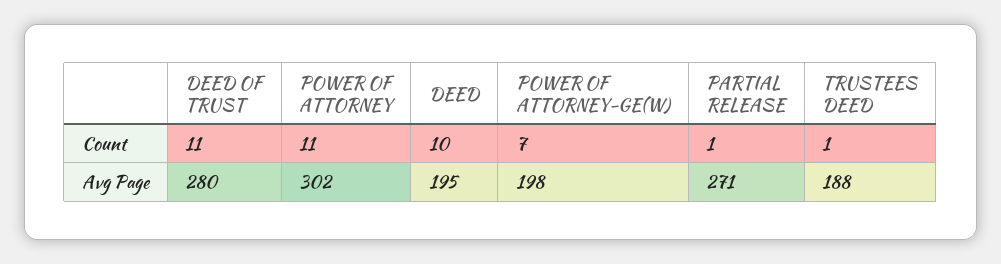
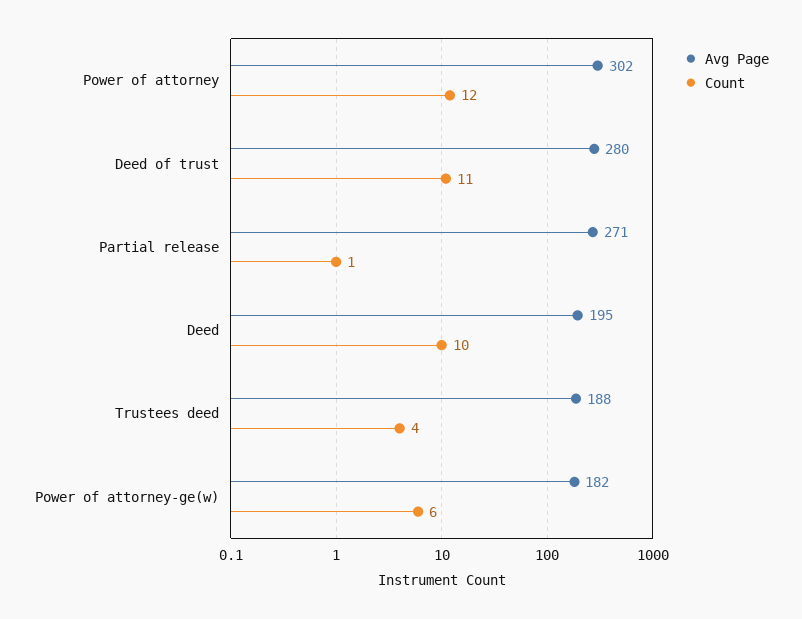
Count, POWER OF ATTORNEY: 11 -> 12
Count, POWER OF ATTORNEY-GE(W): 7 -> 6
Count, TRUSTEES DEED: 1 -> 4
Avg Page, POWER OF ATTORNEY-GE(W): 198 -> 182

